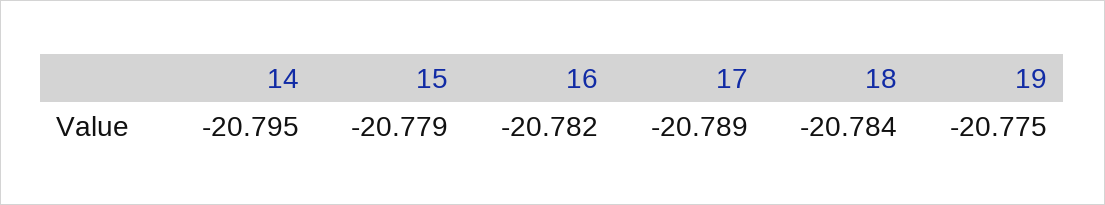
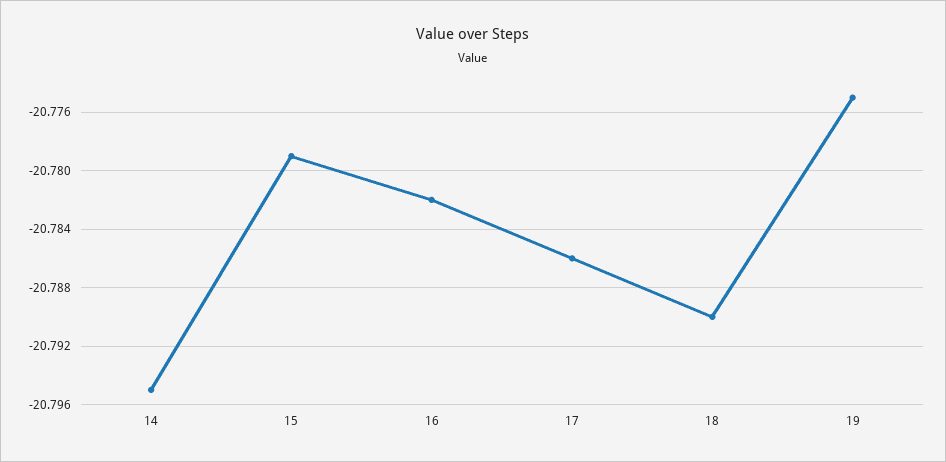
17: -20.789 -> -20.786
18: -20.784 -> -20.79

